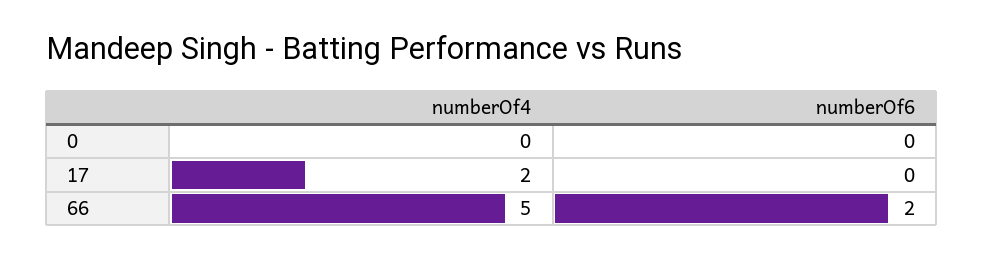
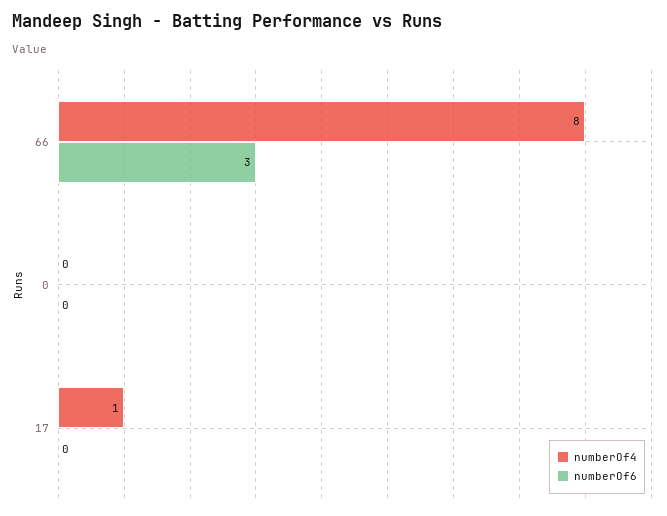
numberOf4, 17: 2 -> 1
numberOf4, 66: 5 -> 8
numberOf6, 66: 2 -> 3

